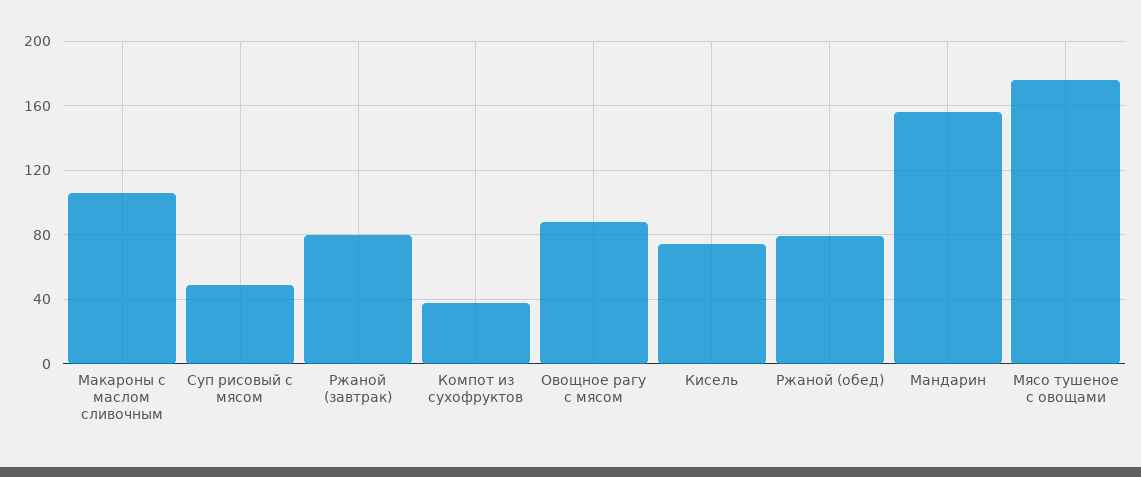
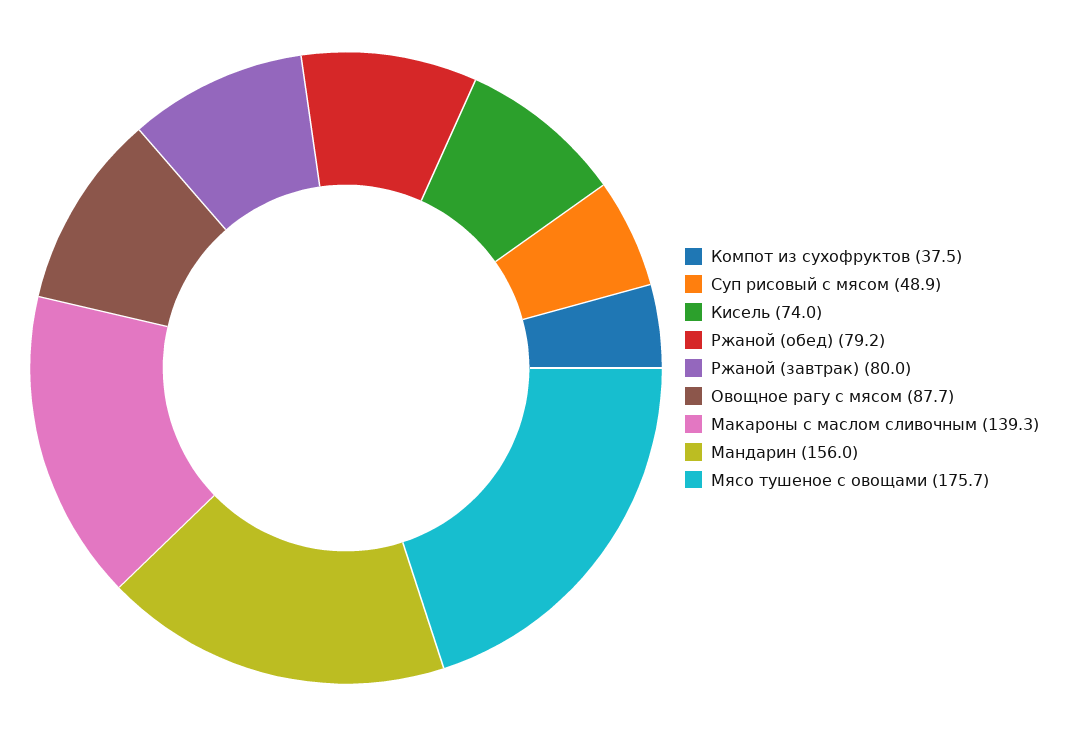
Макароны с маслом сливочным: 105 -> 139.3

